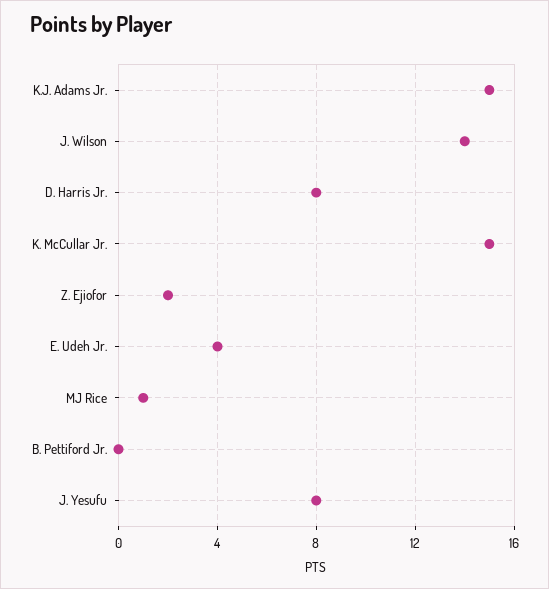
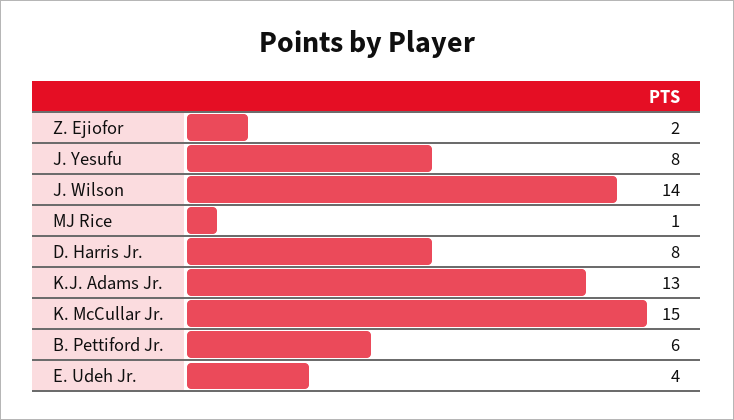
K.J. Adams Jr.: 15 -> 13
B. Pettiford Jr.: 0 -> 6

